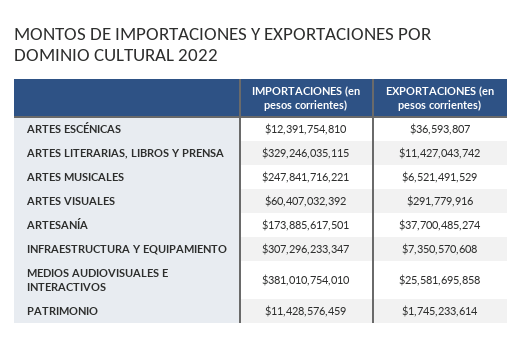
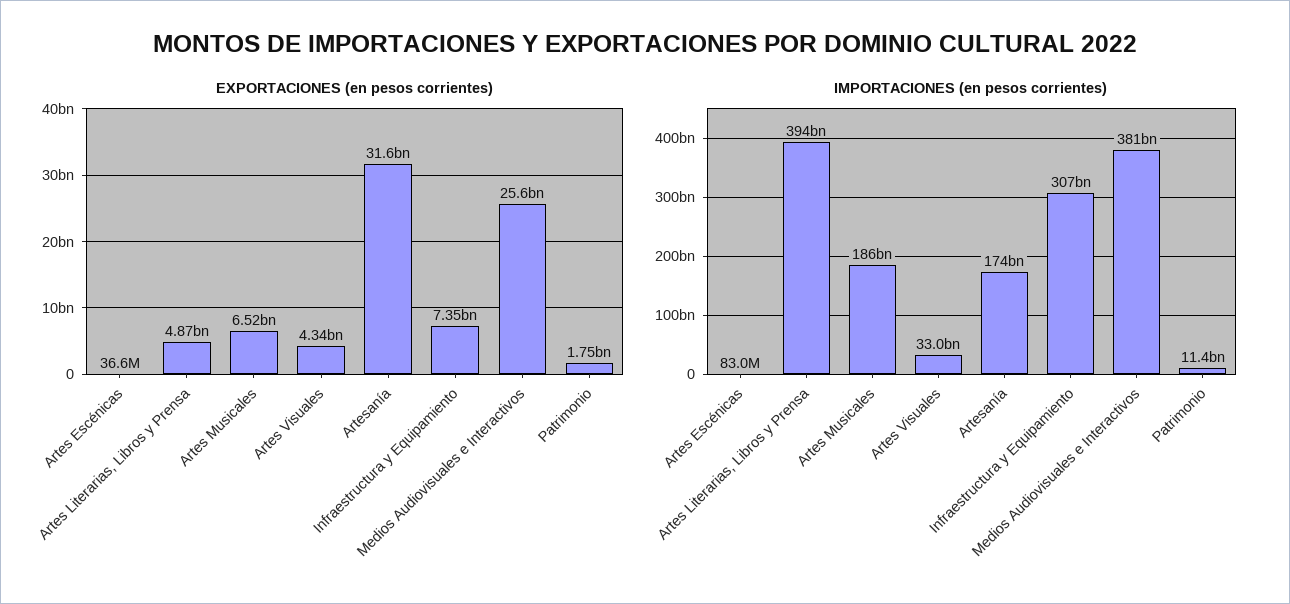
IMPORTACIONES (en pesos corrientes), ARTES ESCÉNICAS: 12391754810 -> 83000000
IMPORTACIONES (en pesos corrientes), ARTES LITERARIAS, LIBROS Y PRENSA: 329246035115 -> 394000000000
EXPORTACIONES (en pesos corrientes), ARTES LITERARIAS, LIBROS Y PRENSA: 11427043742 -> 4870000000
IMPORTACIONES (en pesos corrientes), ARTES MUSICALES: 247841716221 -> 186000000000
IMPORTACIONES (en pesos corrientes), ARTES VISUALES: 60407032392 -> 33000000000
EXPORTACIONES (en pesos corrientes), ARTES VISUALES: 291779916 -> 4340000000
EXPORTACIONES (en pesos corrientes), ARTESANÍA: 37700485274 -> 31600000000

